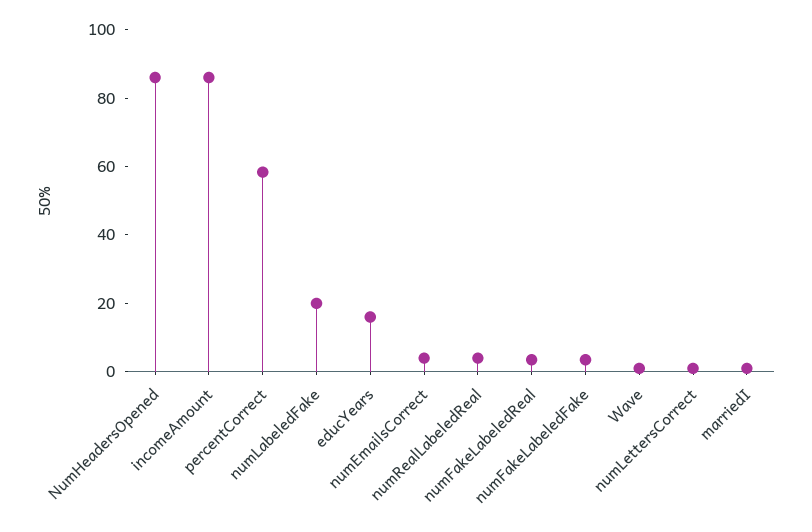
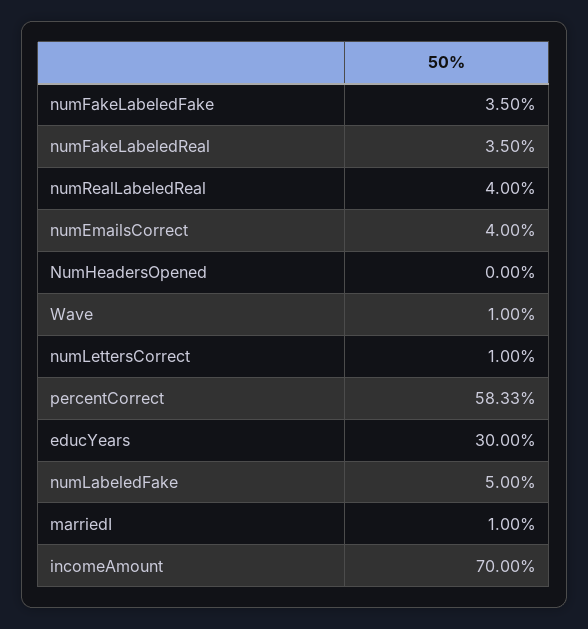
NumHeadersOpened: 85 -> 0
incomeAmount: 85 -> 70
numLabeledFake: 20 -> 5
educYears: 15 -> 30

